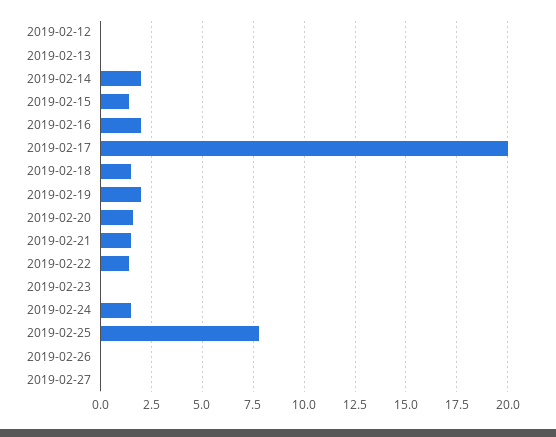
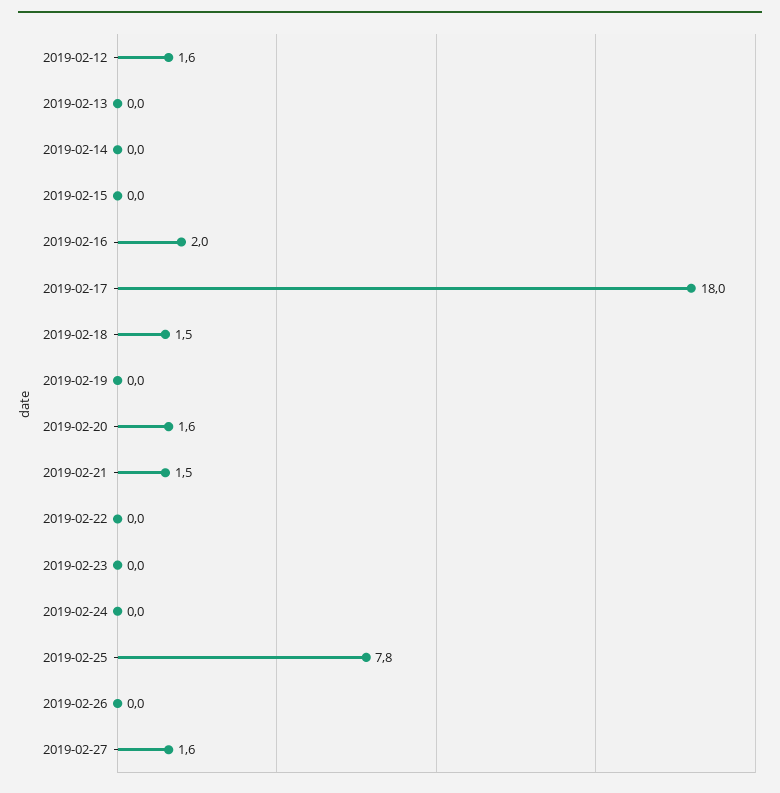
2019-02-12: 0 -> 1.6
2019-02-14: 2 -> 0
2019-02-15: 1.5 -> 0
2019-02-17: 20 -> 18
2019-02-19: 2 -> 0
2019-02-22: 1.5 -> 0
2019-02-24: 1.5 -> 0
2019-02-27: 0 -> 1.6

